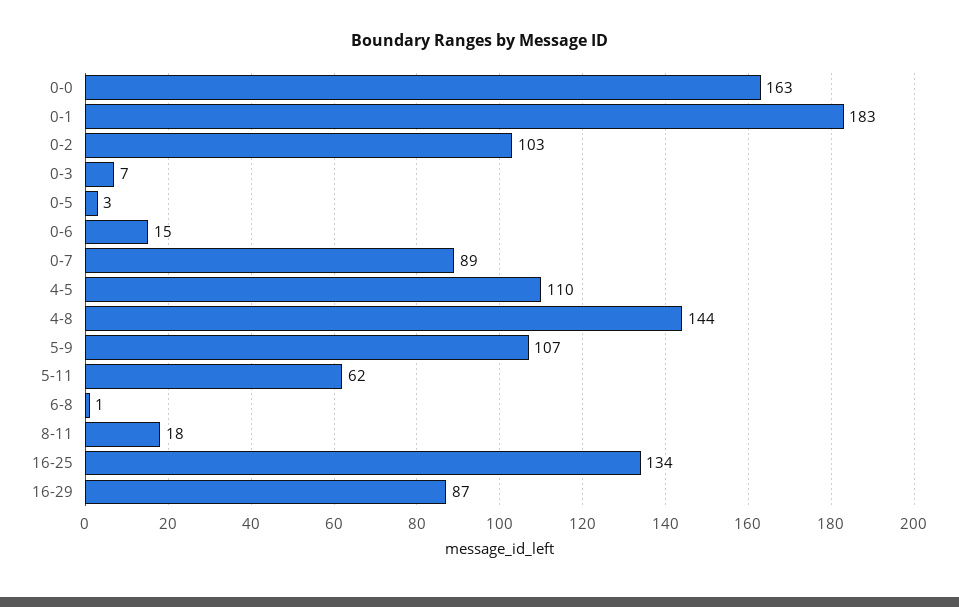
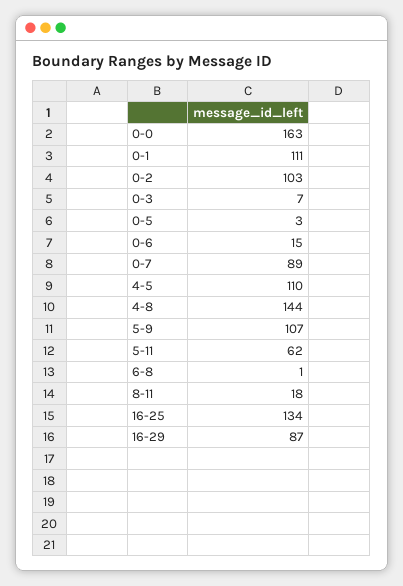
0-1: 183 -> 111

